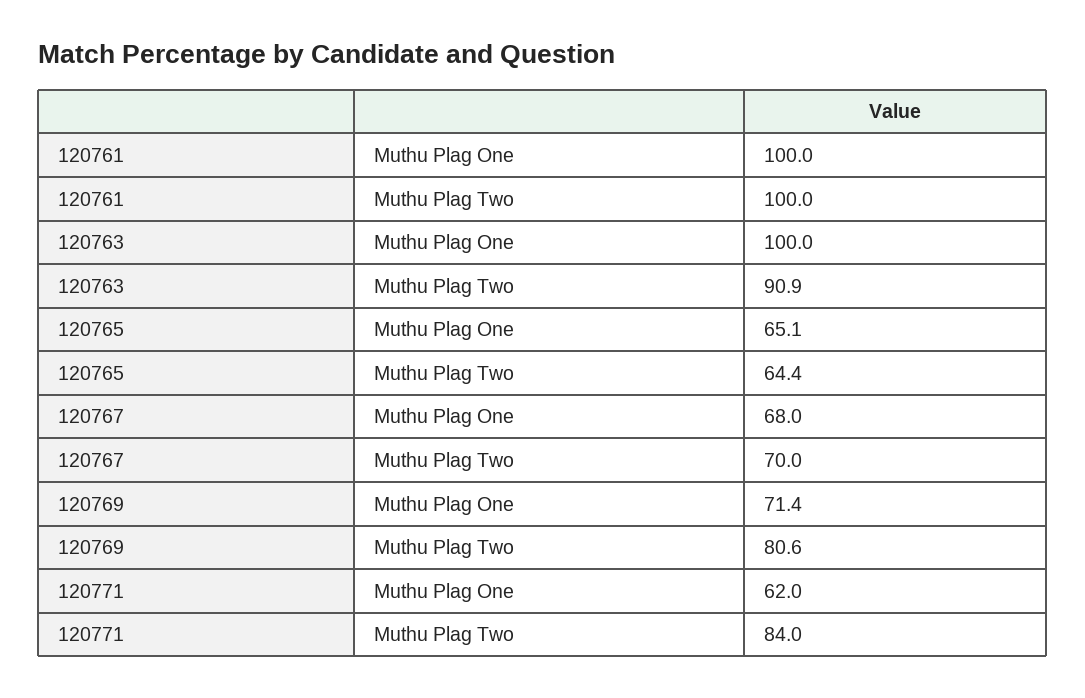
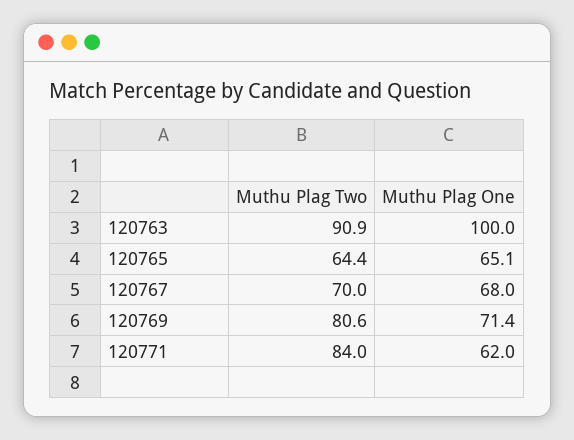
120761, Muthu Plag One: 100 -> none
120761, Muthu Plag Two: 100 -> none

